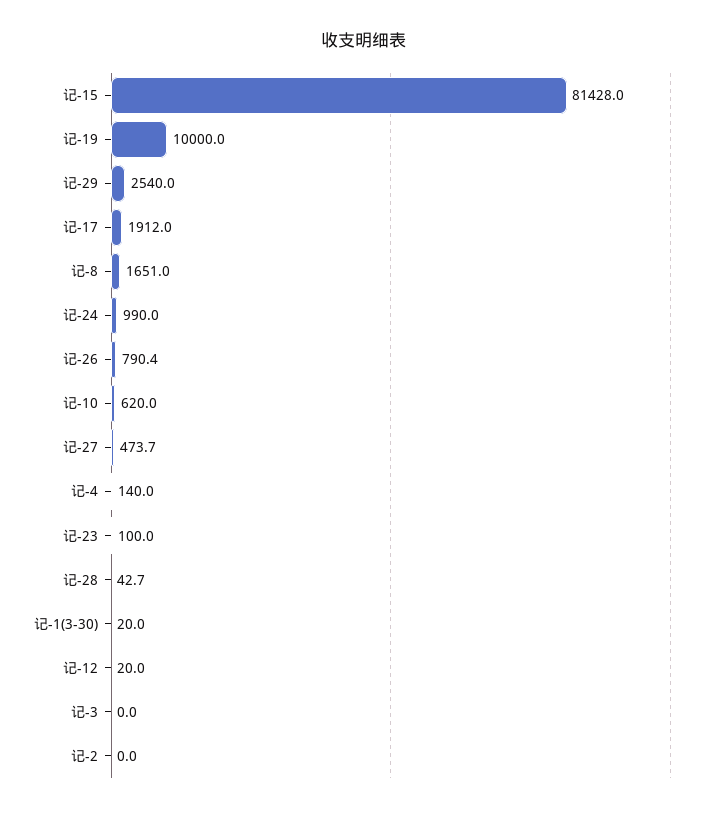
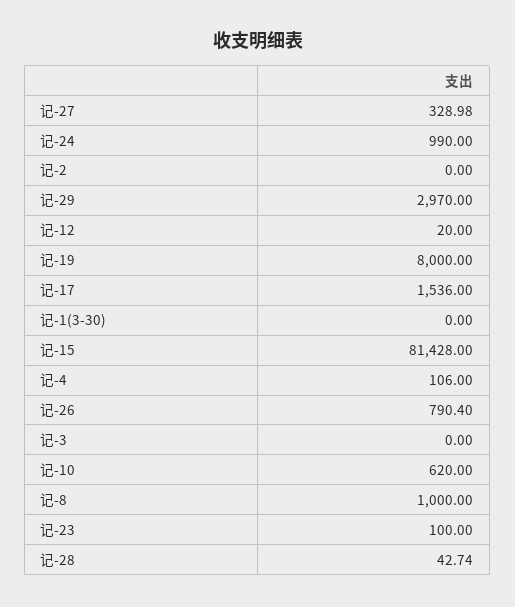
记-19: 10000 -> 8000
记-29: 2540 -> 2970
记-17: 1912 -> 1536
记-8: 1651 -> 1000
记-27: 473.7 -> 328.98
记-4: 140 -> 106
记-1(3-30): 20 -> 0

